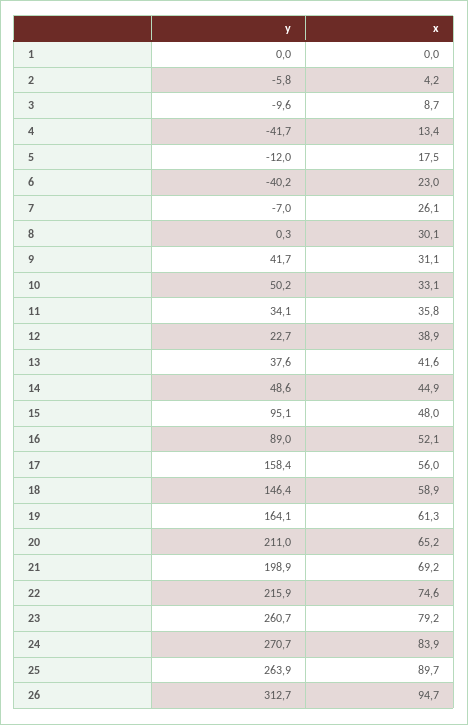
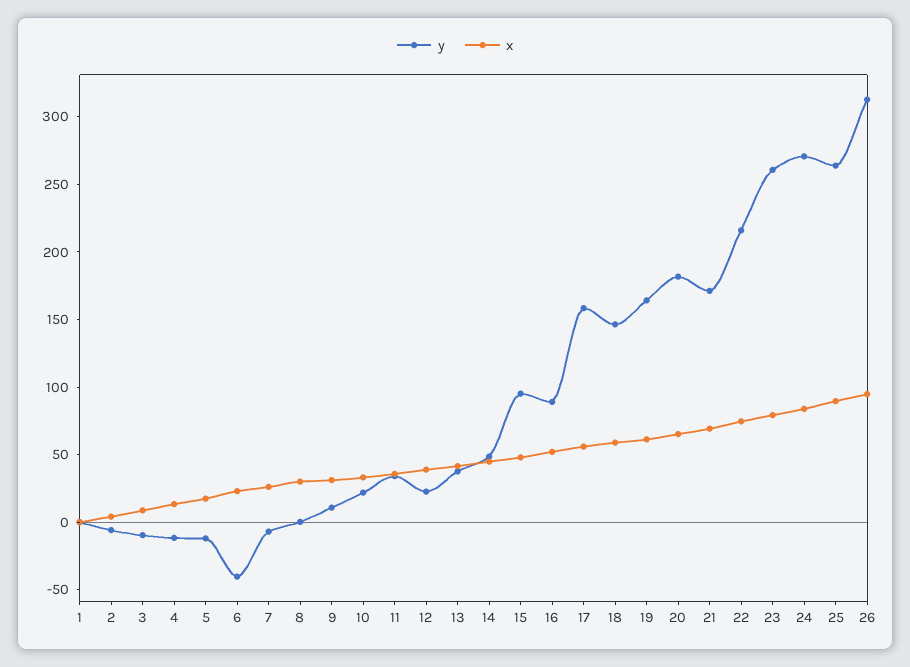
y, 4: -41.7 -> -10
y, 9: 41.7 -> 10
y, 10: 50.2 -> 20
y, 20: 211 -> 180
y, 21: 198.9 -> 170

